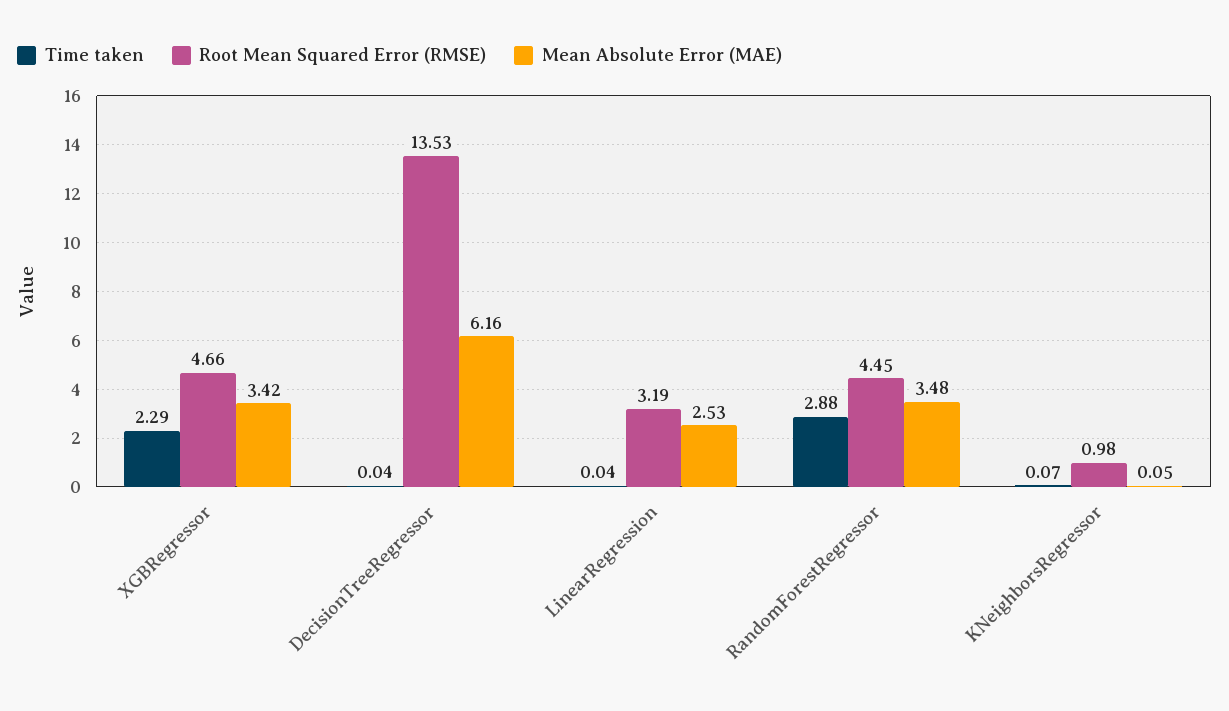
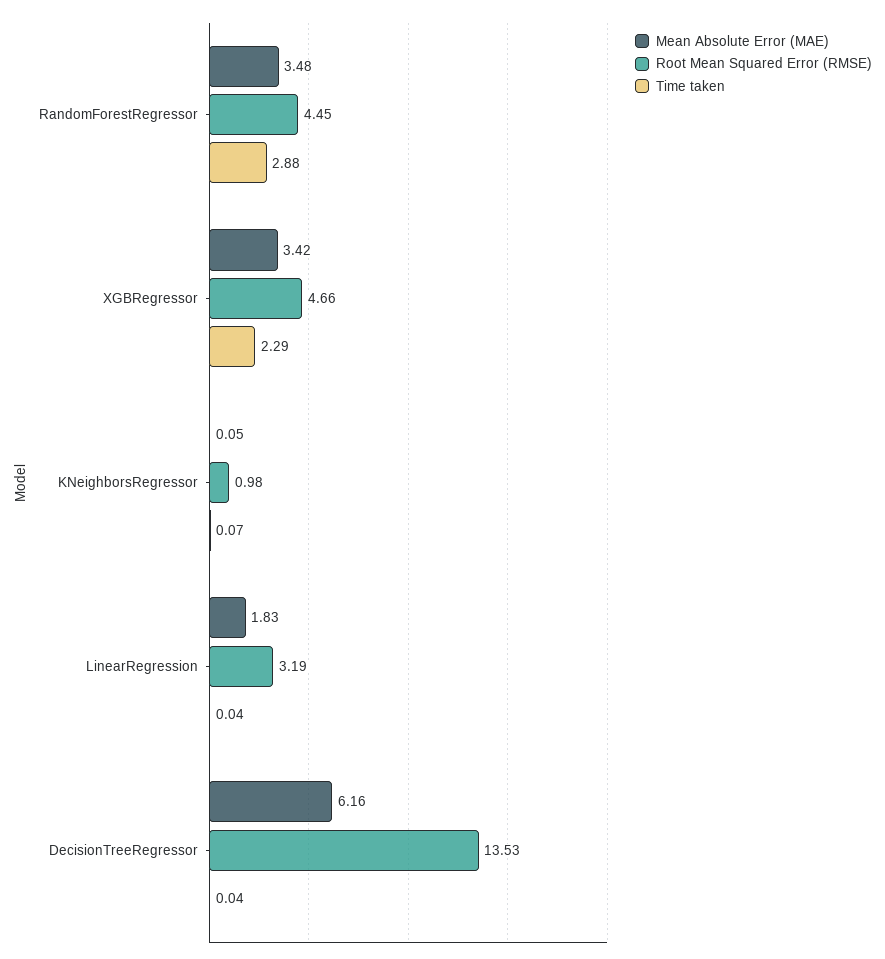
Mean Absolute Error (MAE), LinearRegression: 2.53 -> 1.83

